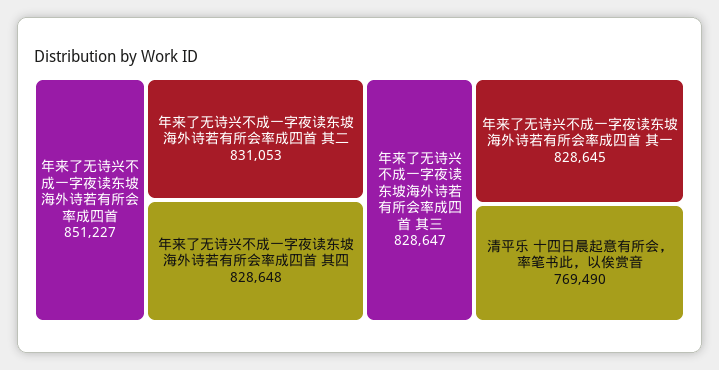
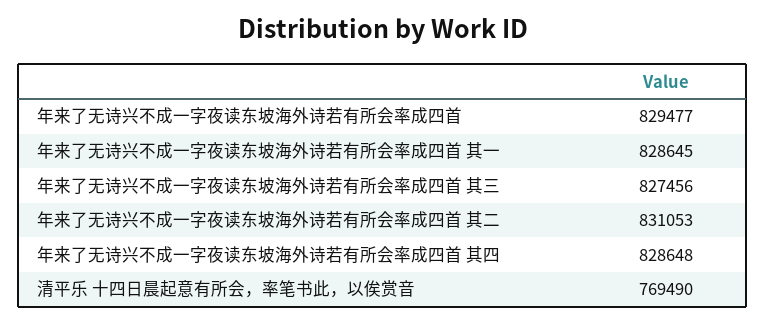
年来了无诗兴不成一字夜读东坡海外诗若有所会率成四首: 851227 -> 829477
年来了无诗兴不成一字夜读东坡海外诗若有所会率成四首 其三: 828647 -> 827456

